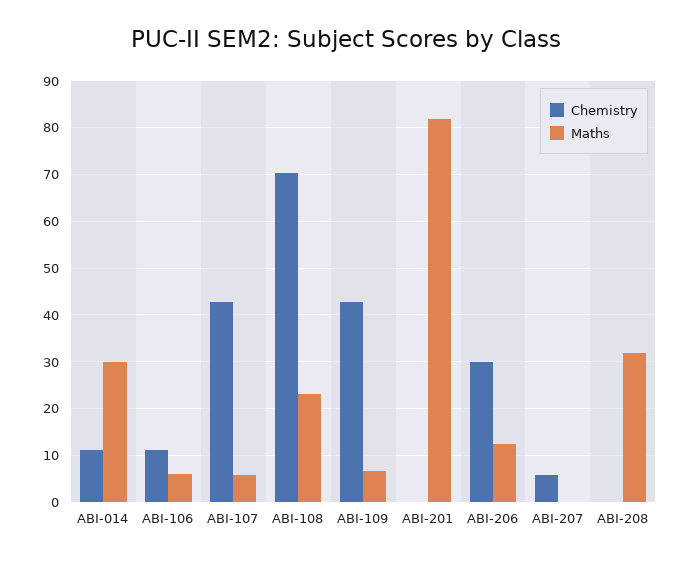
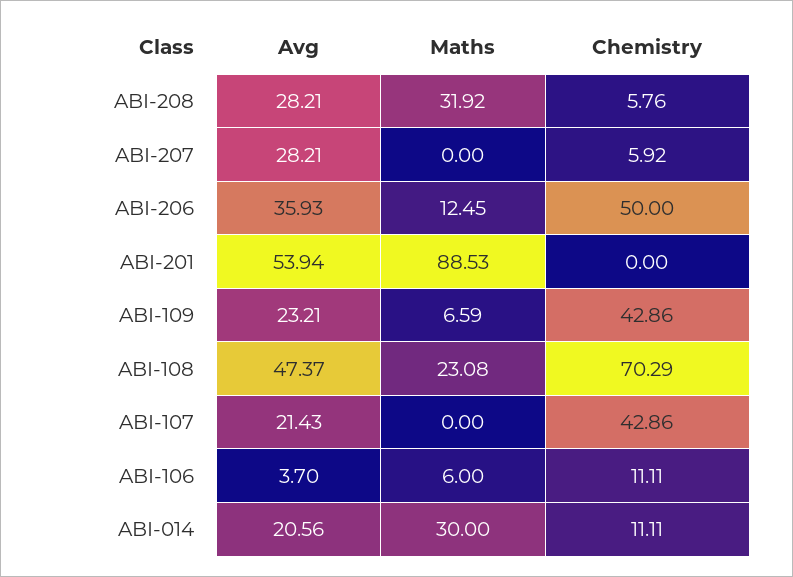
Maths, ABI-107: 6 -> 0
Maths, ABI-201: 82 -> 88.53
Chemistry, ABI-206: 30 -> 50
Chemistry, ABI-208: 0 -> 5.76
Avg, ABI-208: none -> 28.21
Avg, ABI-207: none -> 28.21
Avg, ABI-206: none -> 35.93
Avg, ABI-201: none -> 53.94
Avg, ABI-109: none -> 23.21
Avg, ABI-108: none -> 47.37
Avg, ABI-107: none -> 21.43
Avg, ABI-106: none -> 3.7
Avg, ABI-014: none -> 20.56

